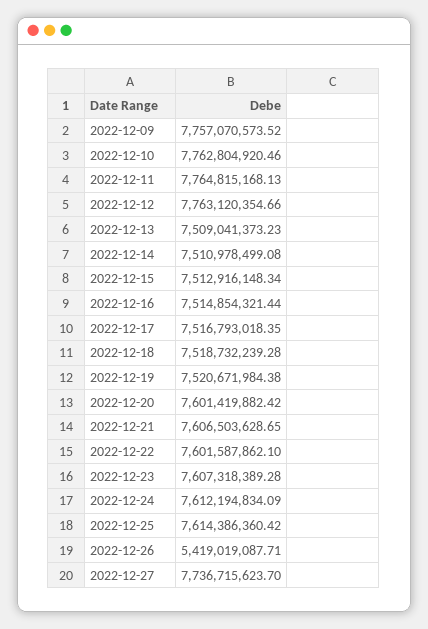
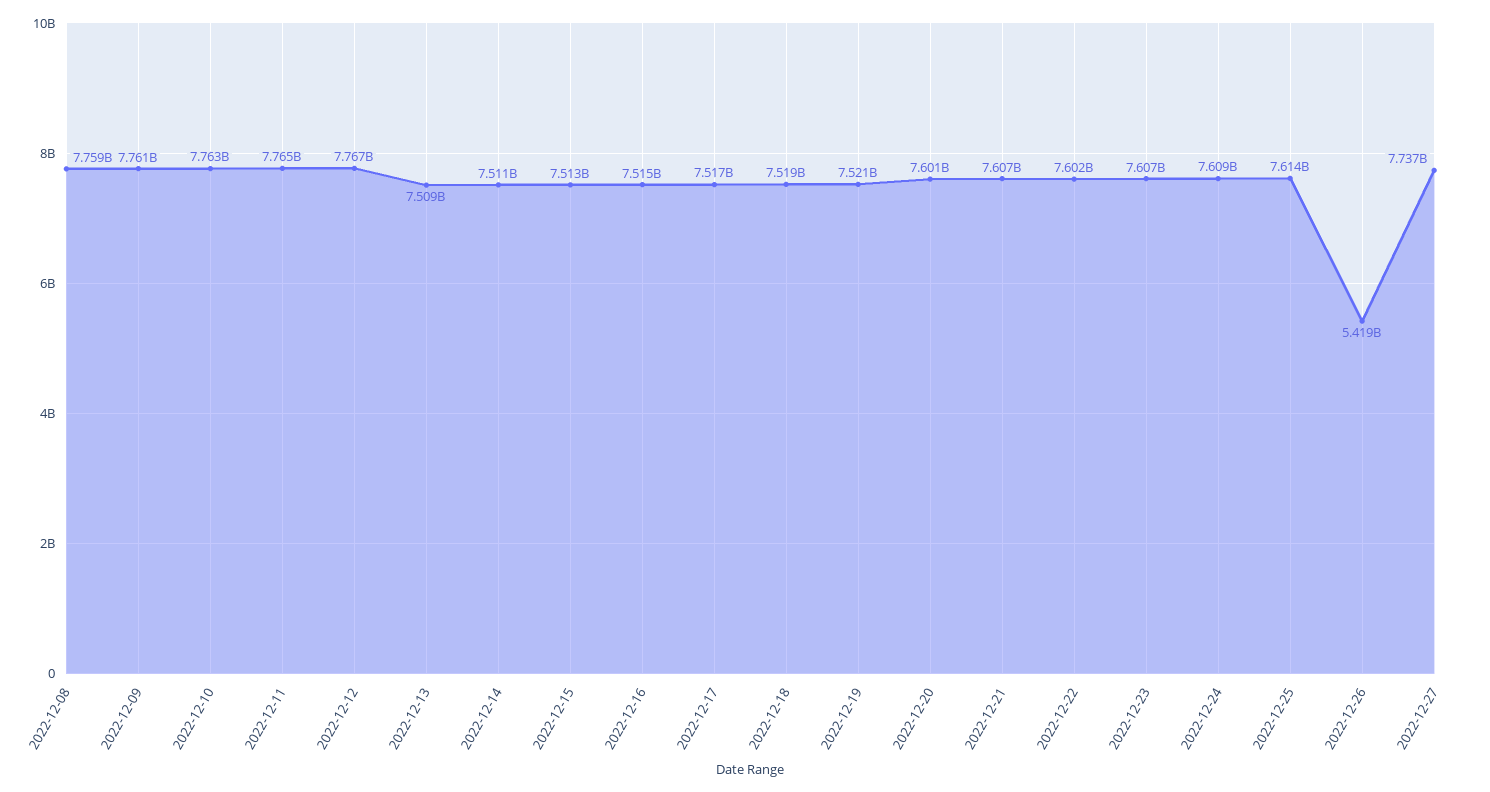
2022-12-09: 7757070573.52 -> 7761000000
2022-12-12: 7763120354.66 -> 7767000000
2022-12-24: 7612194834.09 -> 7609000000
2022-12-08: none -> 7759000000

